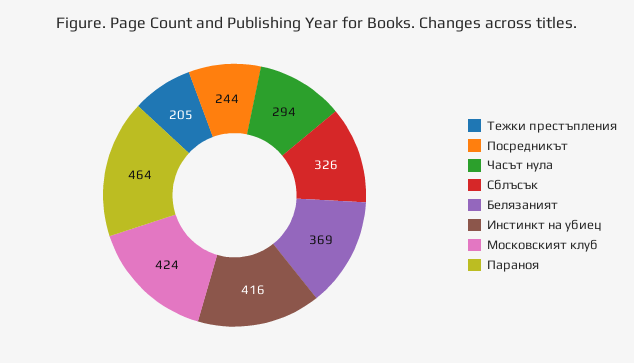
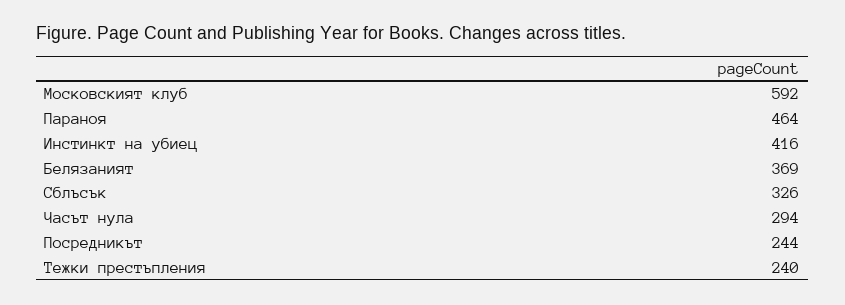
Тежки престъпления: 205 -> 240
Московският клуб: 424 -> 592

